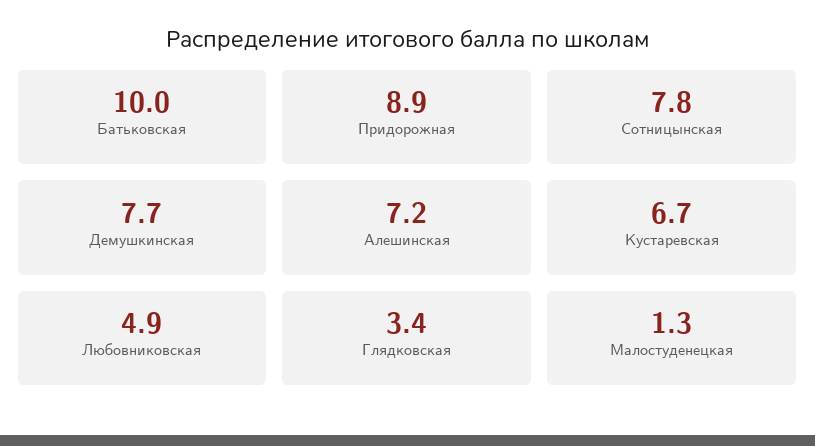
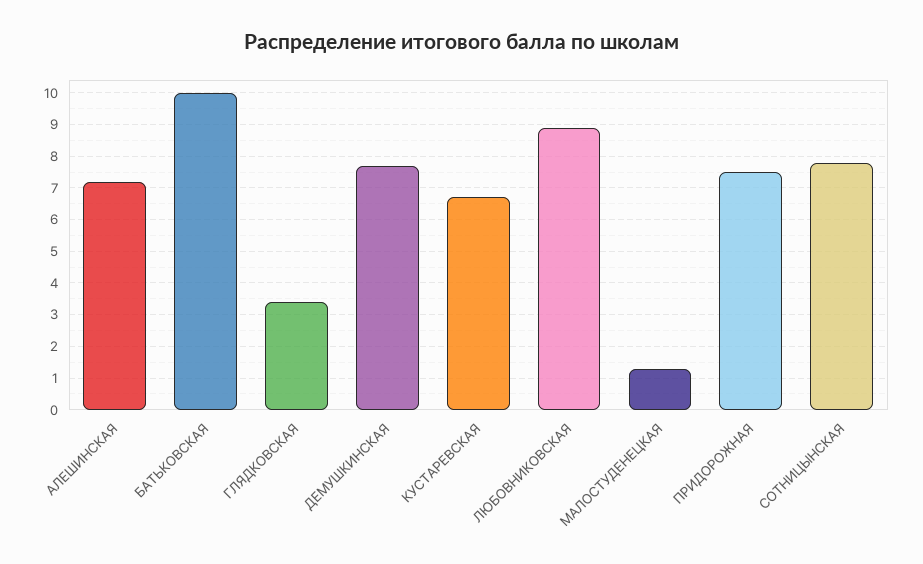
Придорожная: 8.9 -> 7.5
Любовниковская: 4.9 -> 9

